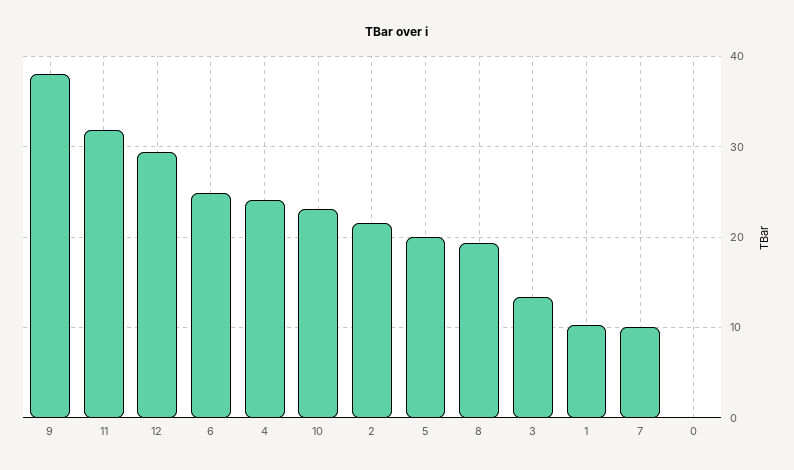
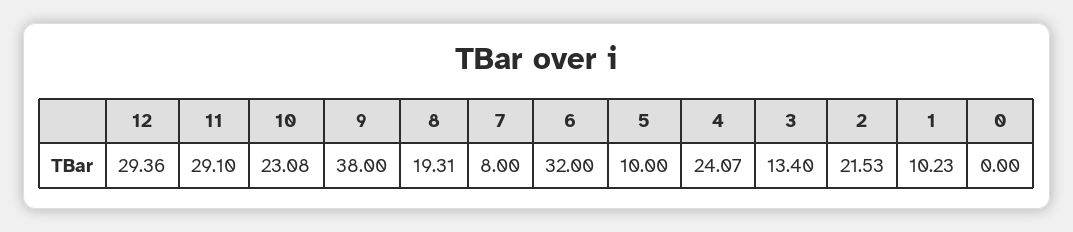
11: 32 -> 29.1
6: 25 -> 32
5: 20 -> 10
7: 10 -> 8

